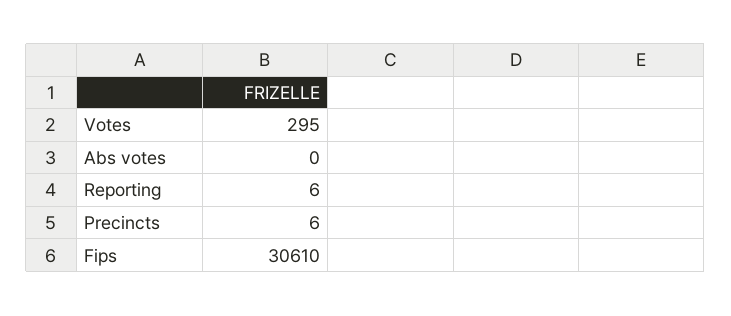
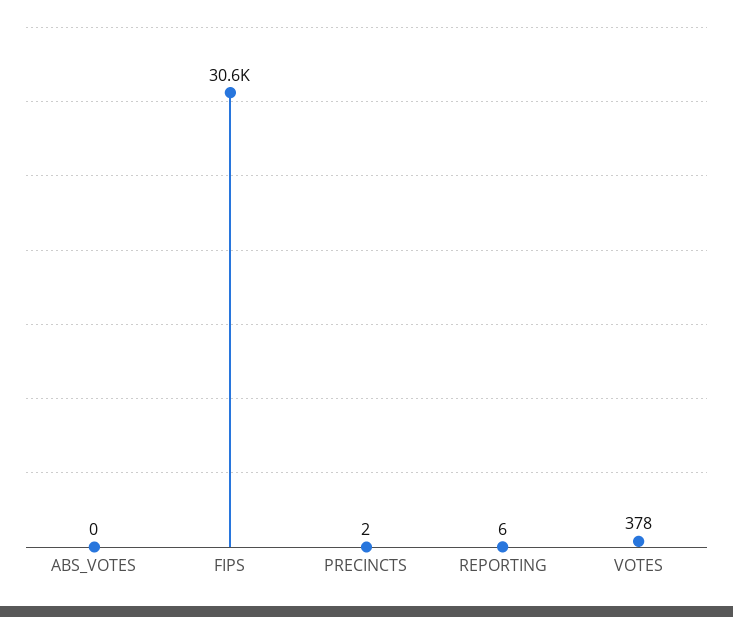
Votes: 295 -> 378
Precincts: 6 -> 2

